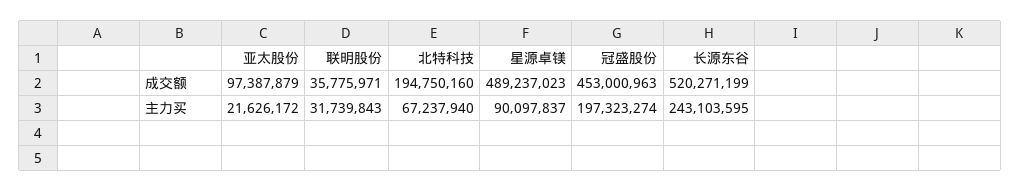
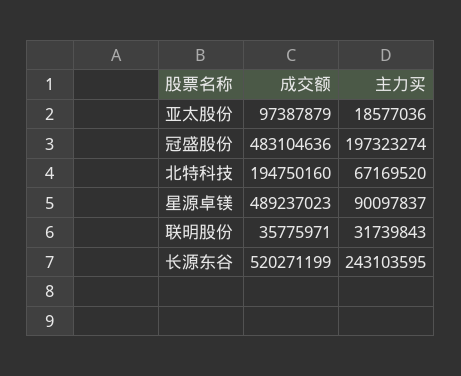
冠盛股份, 成交额: 453000963 -> 483104636
亚太股份, 主力买: 21626172 -> 18577036
北特科技, 主力买: 67237940 -> 67169520

